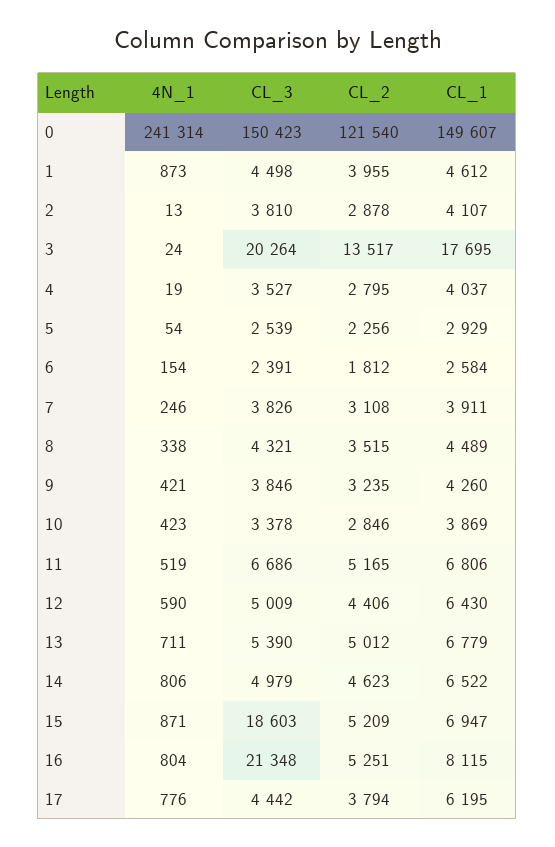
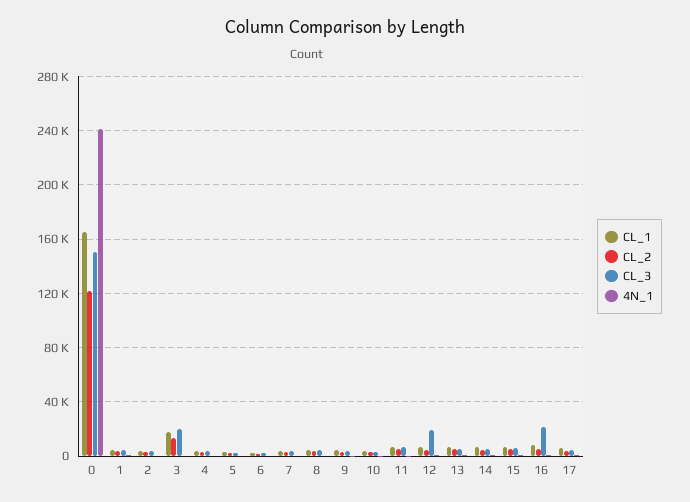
CL_1, 0: 149607 -> 165000
CL_3, 12: 5009 -> 20000
CL_3, 15: 18603 -> 5000

